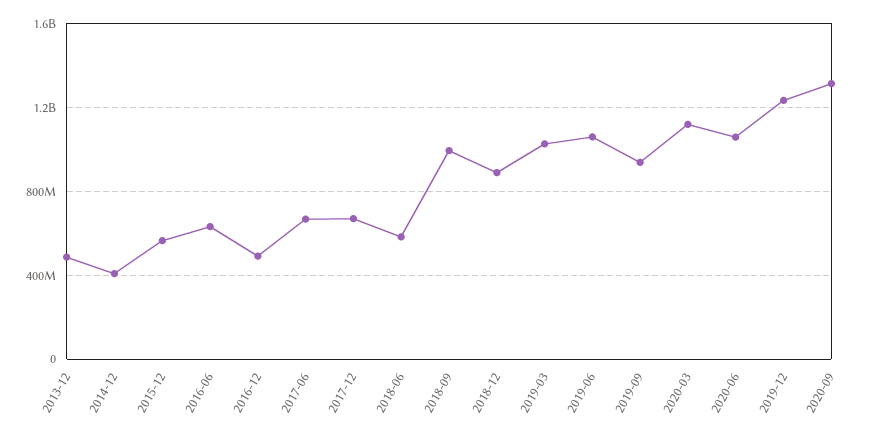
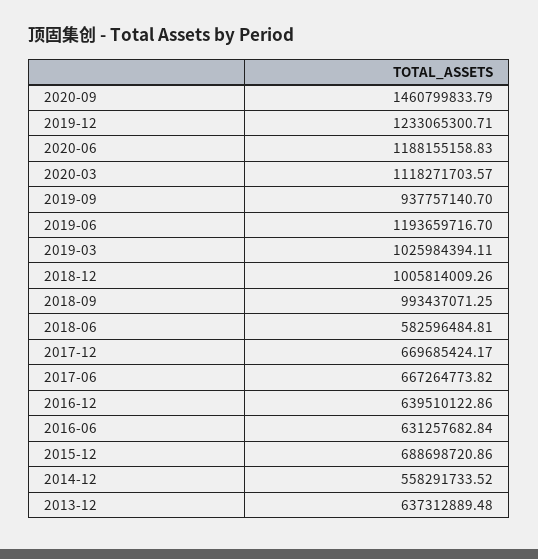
2013-12: 500000000 -> 637312889.48
2014-12: 400000000 -> 558291733.52
2015-12: 550000000 -> 688698720.86
2016-12: 500000000 -> 639510122.86
2018-12: 900000000 -> 1005814009.26
2019-06: 1050000000 -> 1193659716.7
2020-06: 1050000000 -> 1188155158.83
2020-09: 1300000000 -> 1460799833.79

